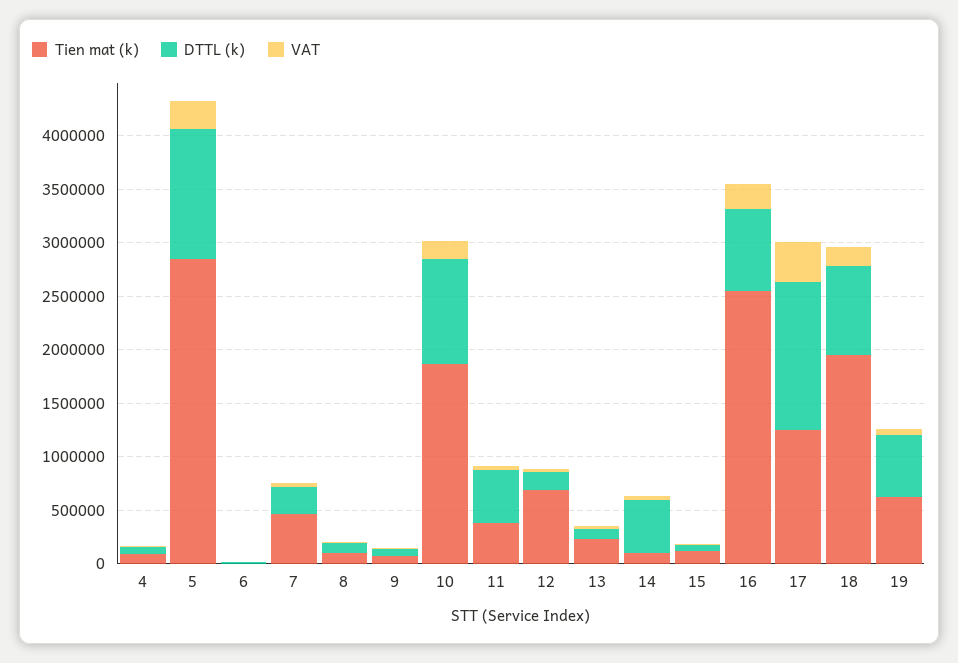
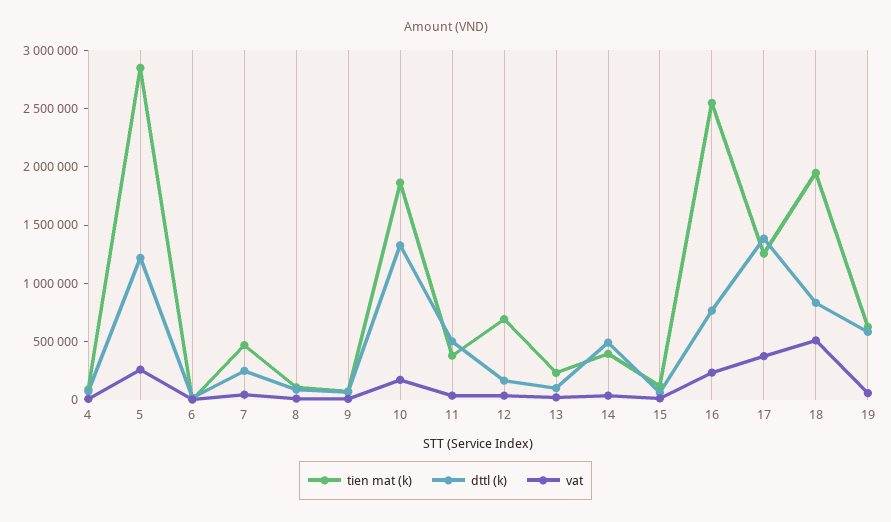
DTTL (k), 10: 1000000 -> 1300000
Tien mat (k), 14: 100000 -> 400000
VAT, 18: 200000 -> 500000

